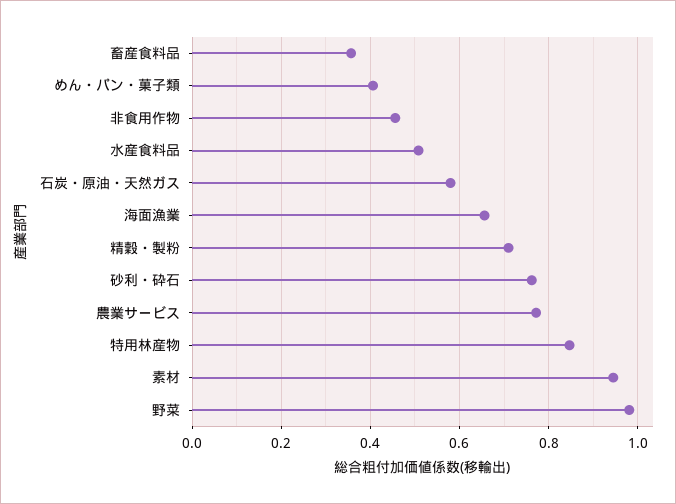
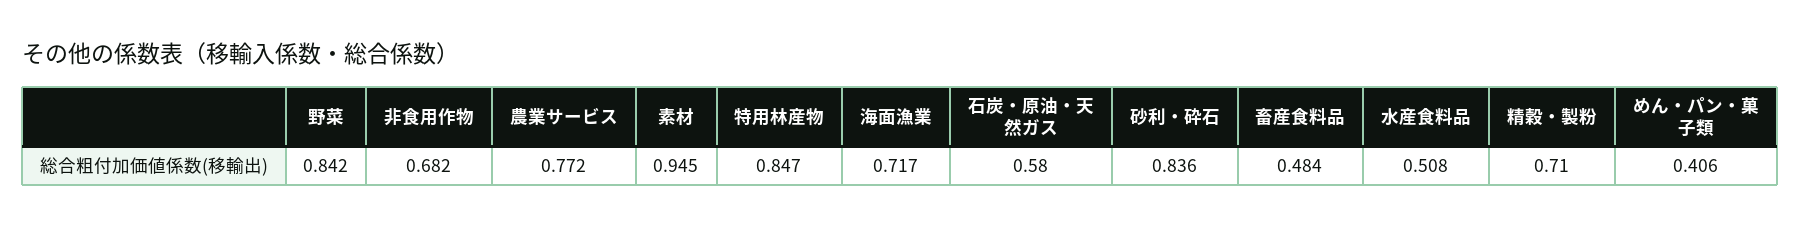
畜産食料品: 0.36 -> 0.484
非食用作物: 0.46 -> 0.682
海面漁業: 0.66 -> 0.717
砂利・砕石: 0.76 -> 0.836
野菜: 0.98 -> 0.842

